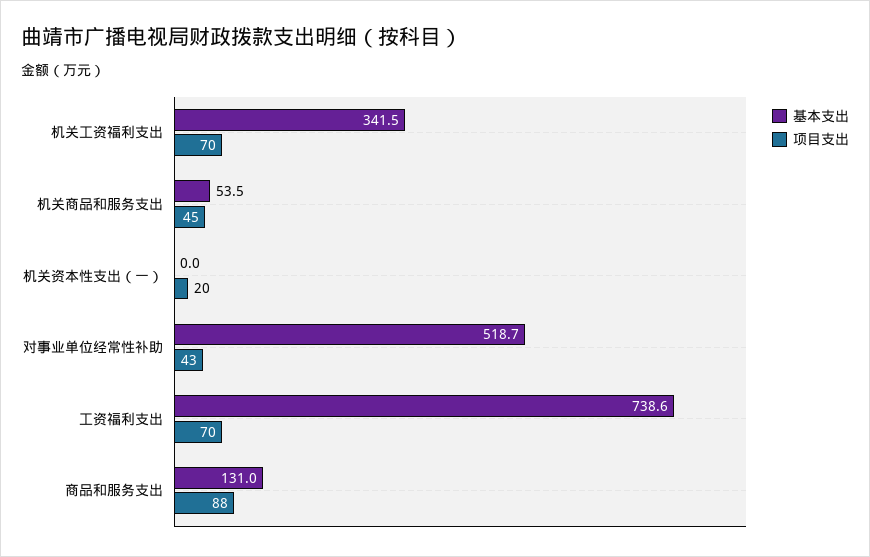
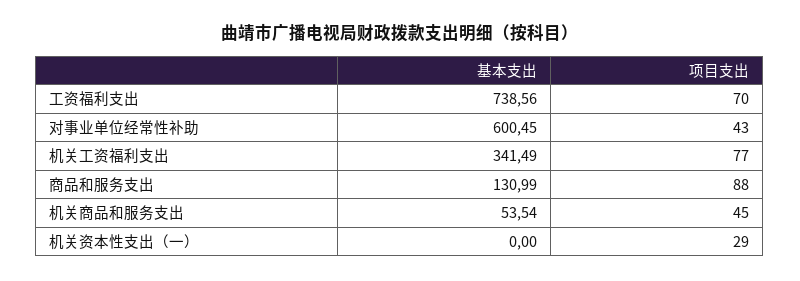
项目支出, 机关工资福利支出: 70 -> 77
项目支出, 机关资本性支出（一）: 20 -> 29
基本支出, 对事业单位经常性补助: 518.7 -> 600.45

